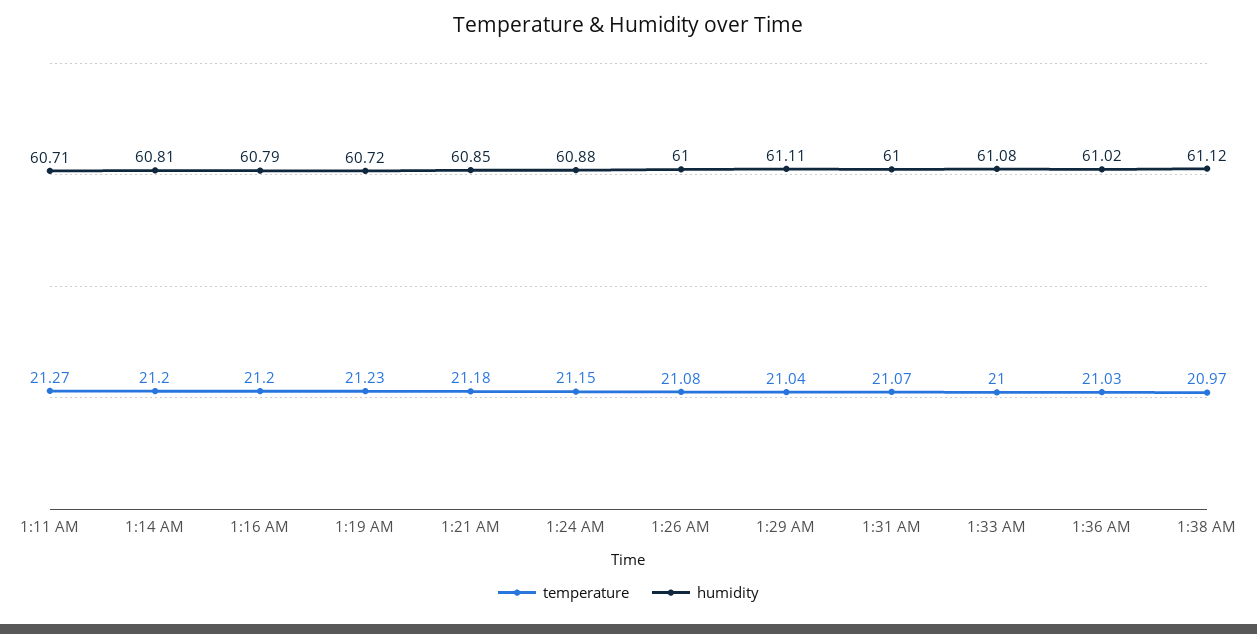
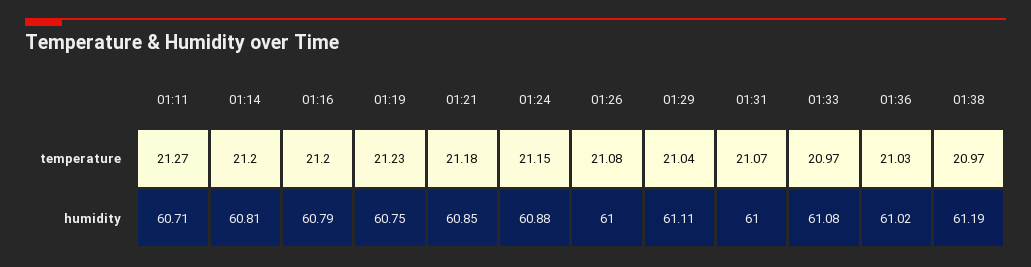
humidity, 1:19 AM: 60.72 -> 60.75
temperature, 1:33 AM: 21 -> 20.97
humidity, 1:38 AM: 61.12 -> 61.19

